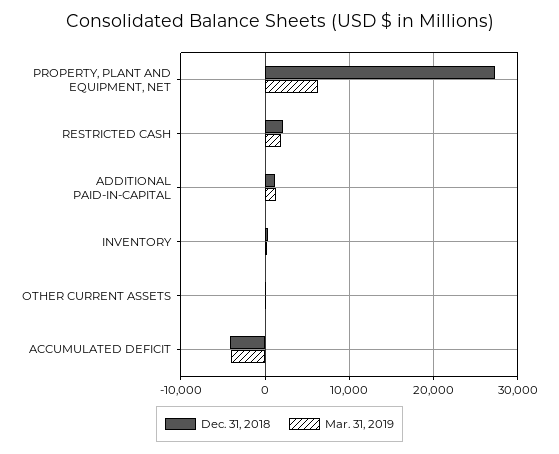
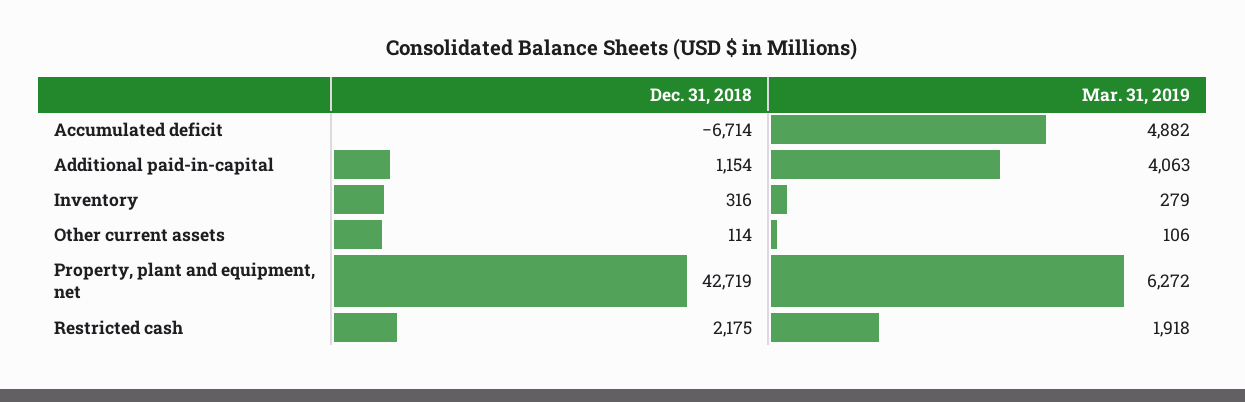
Dec. 31, 2018, PROPERTY, PLANT AND EQUIPMENT, NET: 27000 -> 42719
Mar. 31, 2019, ADDITIONAL PAID-IN-CAPITAL: 1000 -> 4063
Dec. 31, 2018, ACCUMULATED DEFICIT: -4000 -> -6714
Mar. 31, 2019, ACCUMULATED DEFICIT: -4000 -> 4882

